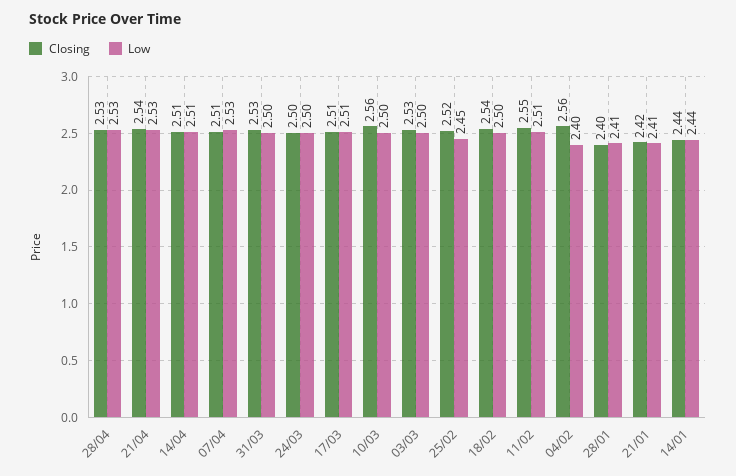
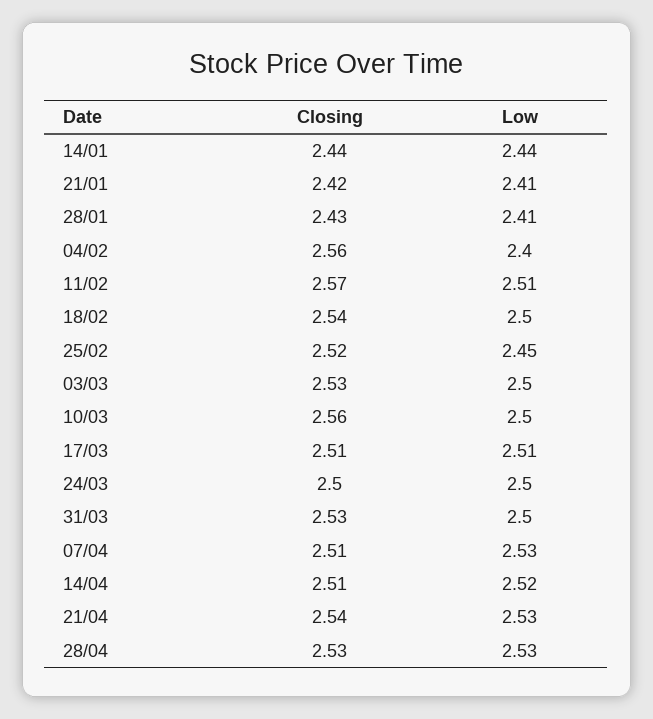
Low, 14/04: 2.51 -> 2.52
Closing, 11/02: 2.55 -> 2.57
Closing, 28/01: 2.4 -> 2.43

